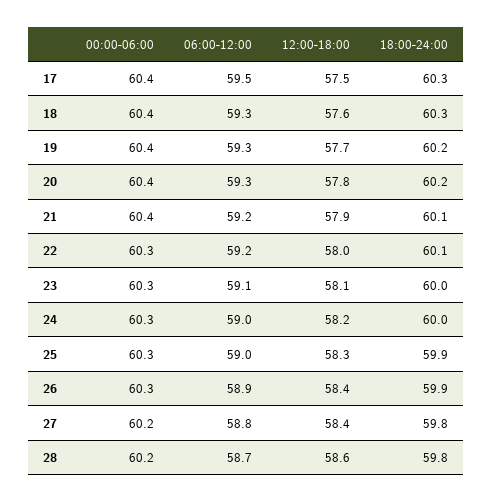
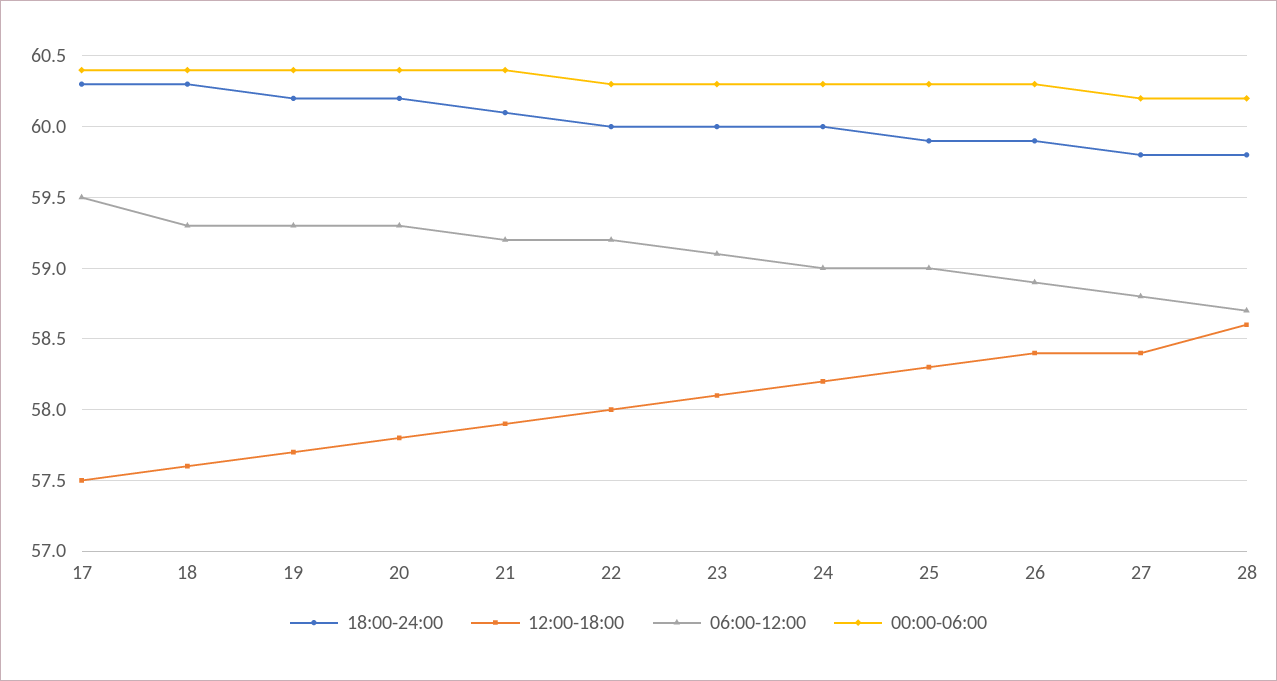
18:00-24:00, 22: 60.1 -> 60

